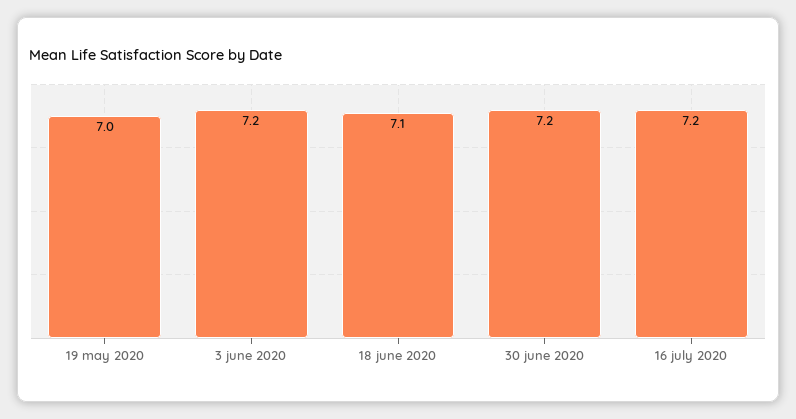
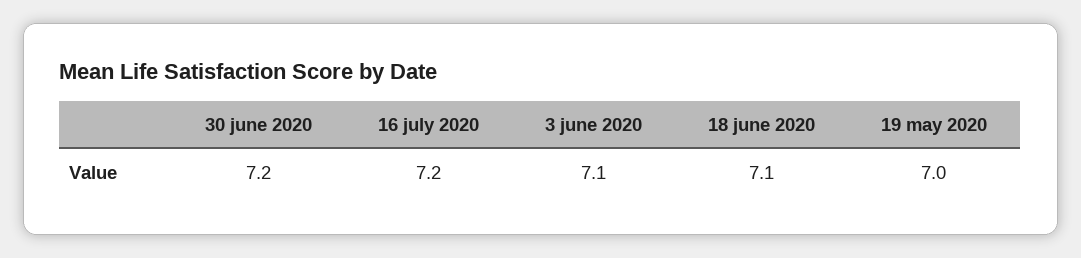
3 june 2020: 7.2 -> 7.1

